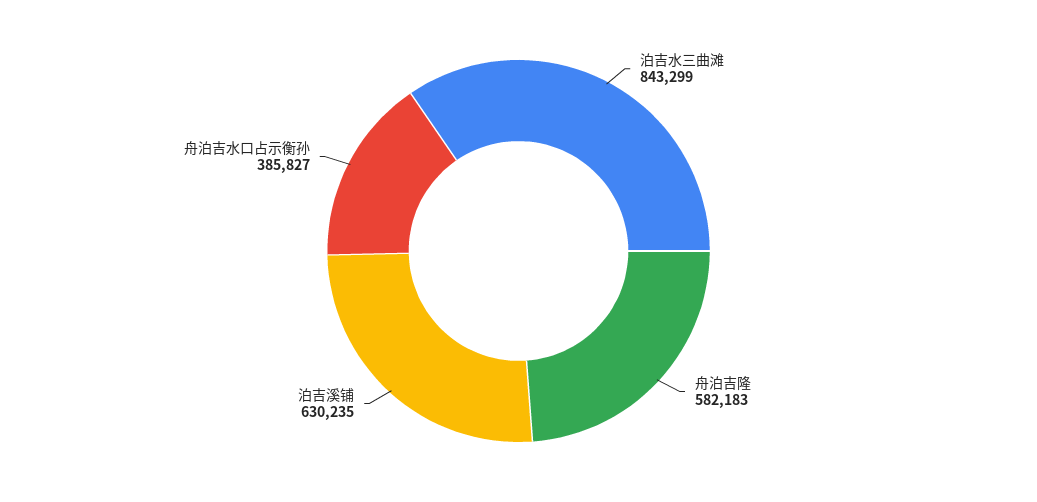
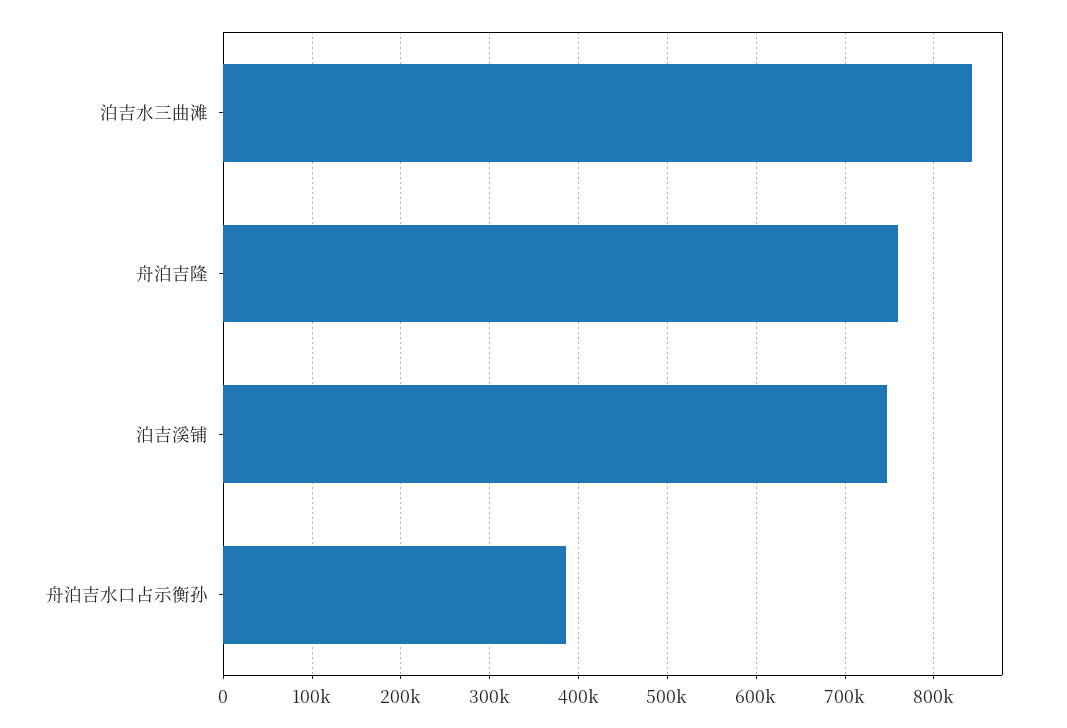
舟泊吉隆: 582183 -> 760000
泊吉溪铺: 630235 -> 750000

